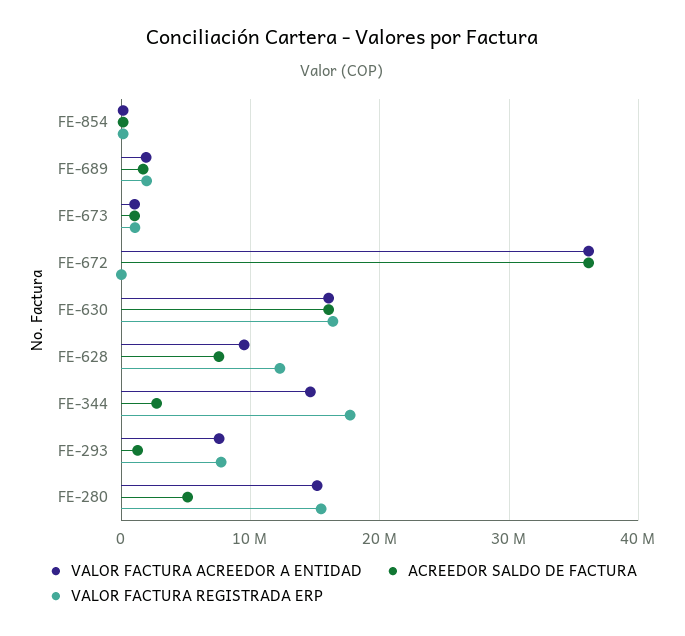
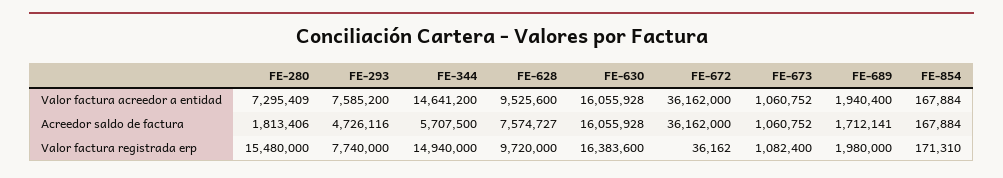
VALOR FACTURA REGISTRADA ERP, FE-628: 12000000 -> 9720000
ACREEDOR SALDO DE FACTURA, FE-344: 3000000 -> 5707500
VALOR FACTURA REGISTRADA ERP, FE-344: 18000000 -> 14940000
ACREEDOR SALDO DE FACTURA, FE-293: 1000000 -> 4726116
VALOR FACTURA ACREEDOR A ENTIDAD, FE-280: 15000000 -> 7295409
ACREEDOR SALDO DE FACTURA, FE-280: 5000000 -> 1813406

